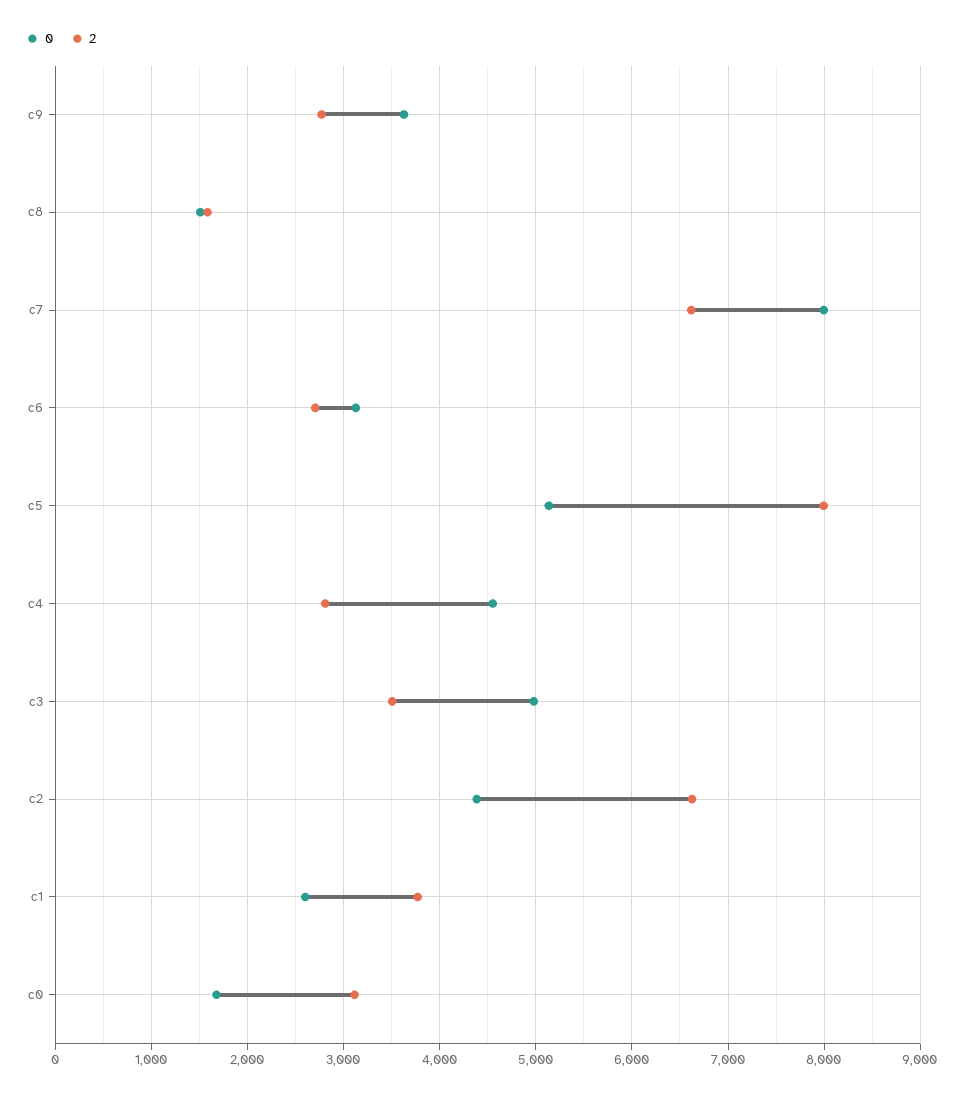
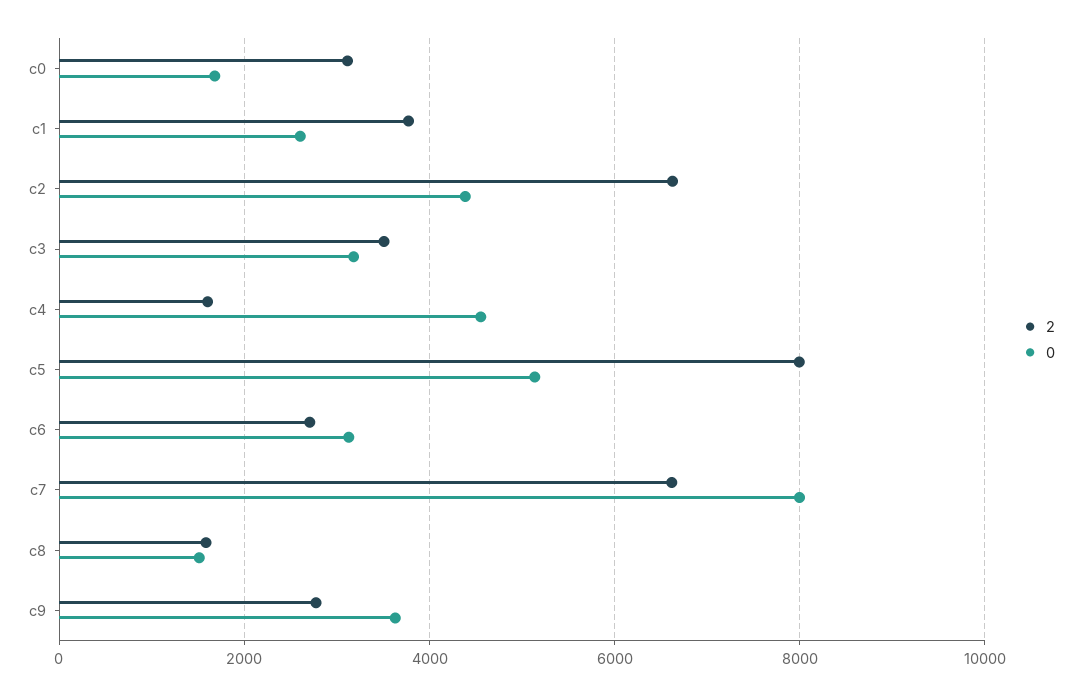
2, c4: 2800 -> 1600
0, c3: 5000 -> 3200

